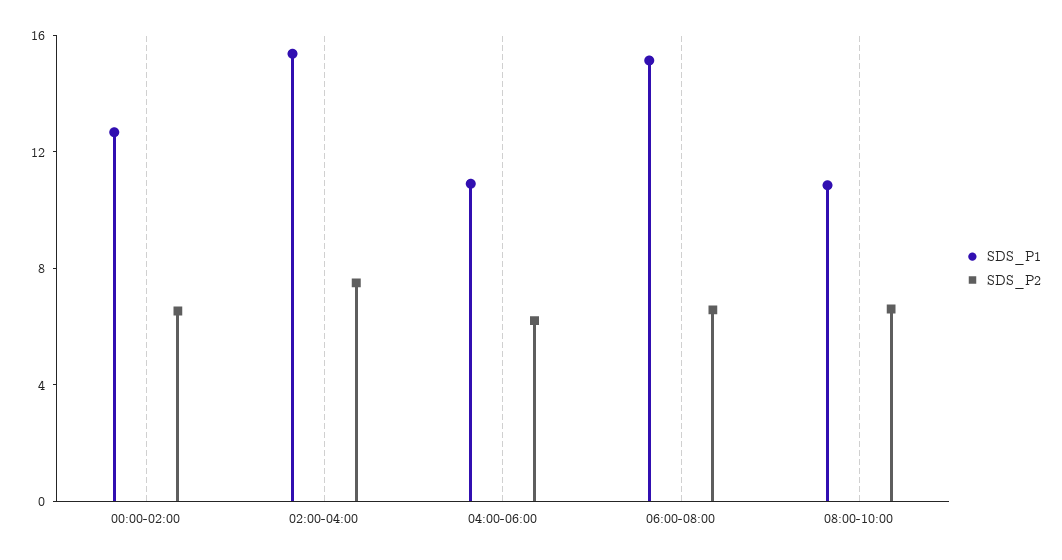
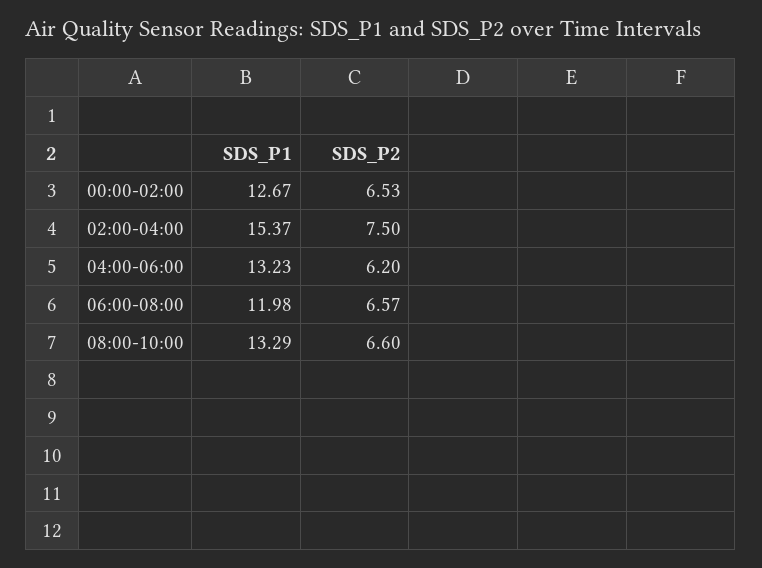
SDS_P1, 04:00-06:00: 11 -> 13.23
SDS_P1, 06:00-08:00: 15 -> 11.98
SDS_P1, 08:00-10:00: 11 -> 13.29

